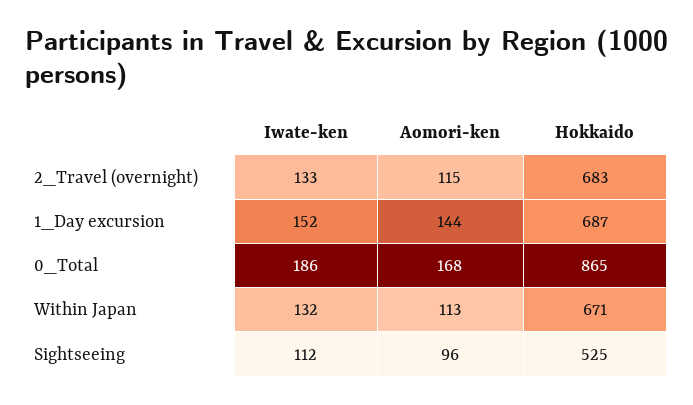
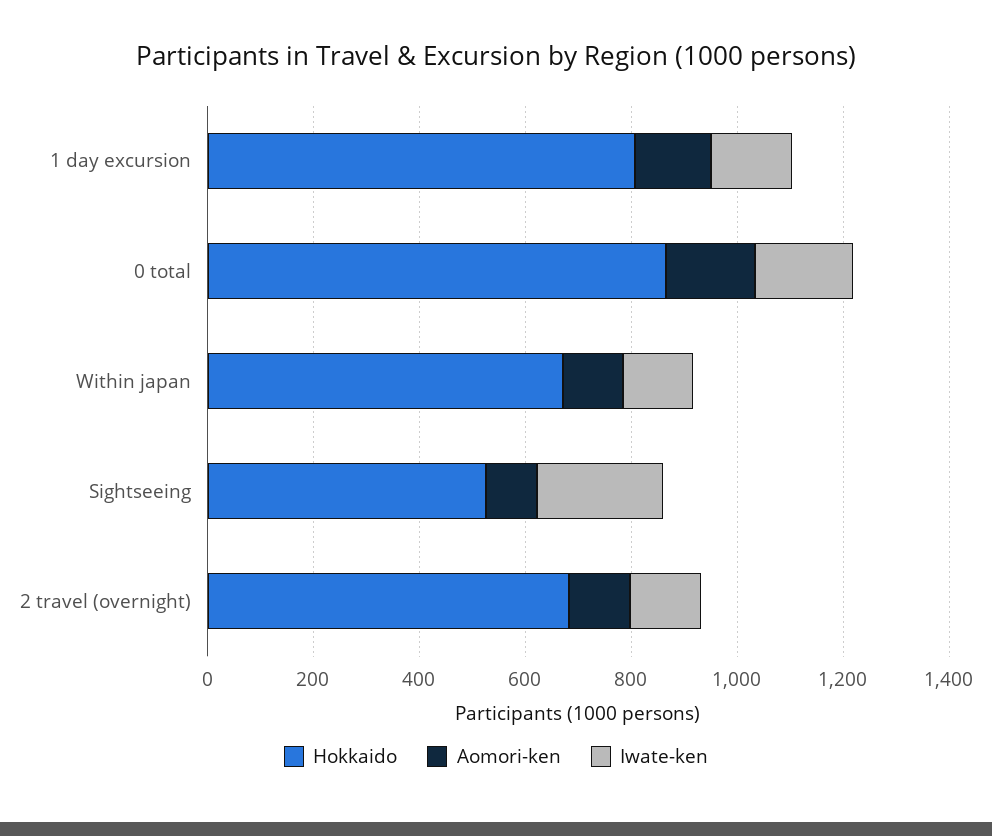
Hokkaido, 1_Day excursion: 687 -> 800
Iwate-ken, Sightseeing: 112 -> 250

